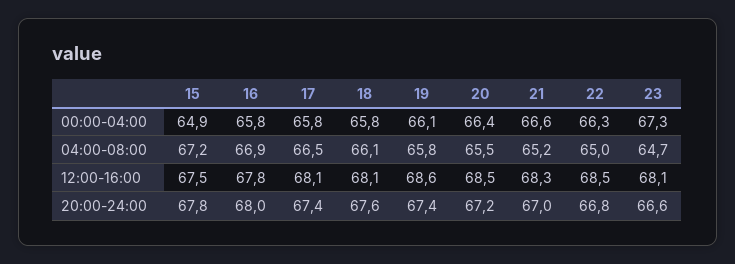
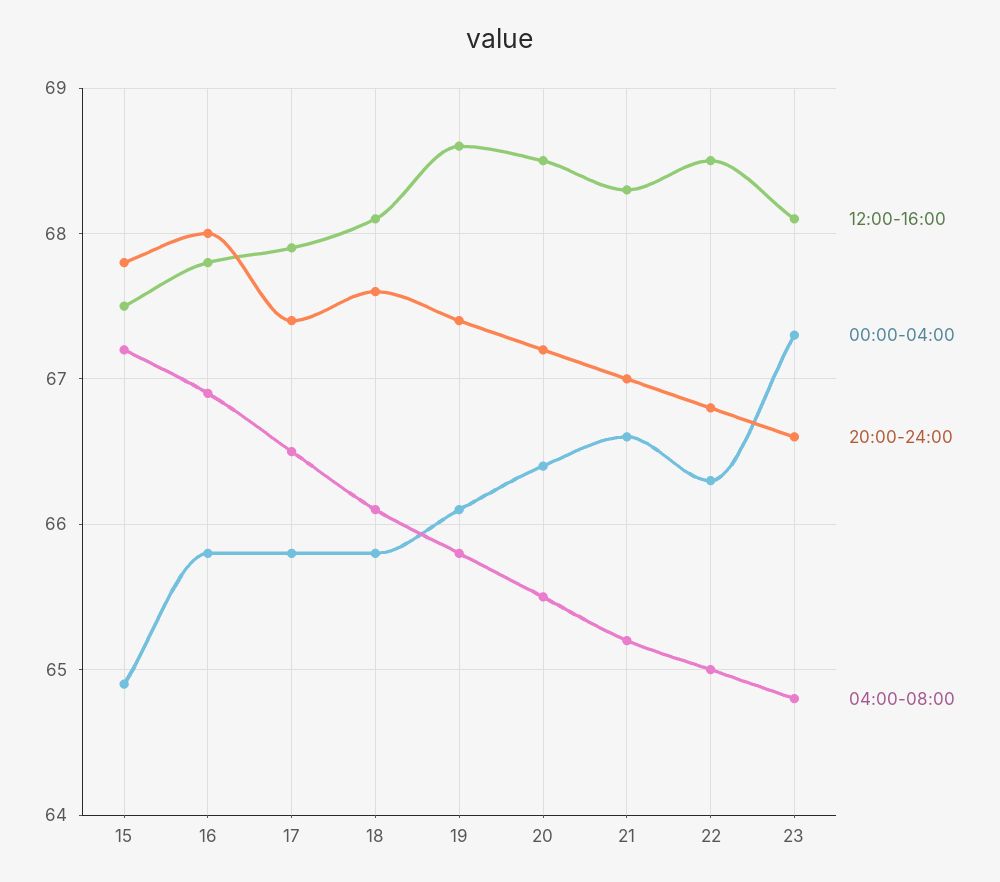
04:00-08:00, 23: 64.7 -> 64.8
12:00-16:00, 17: 68.1 -> 67.9

